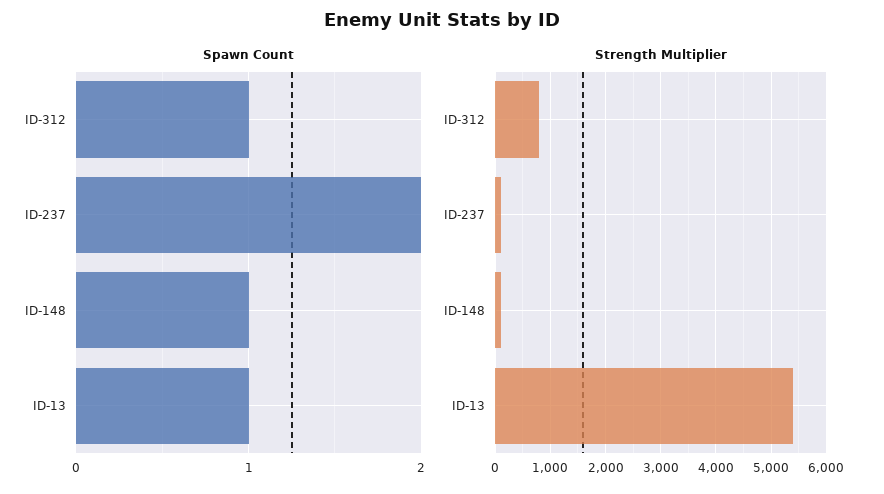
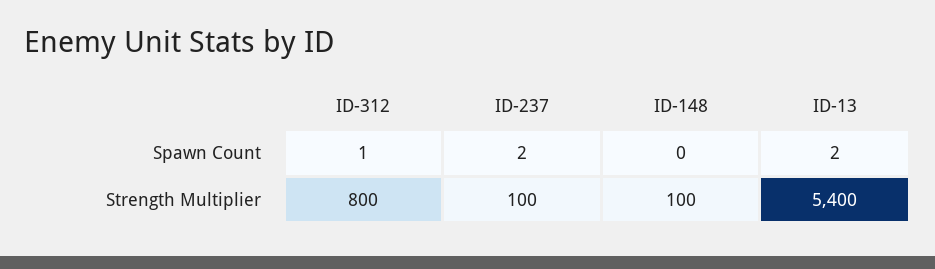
Spawn Count, ID-148: 1 -> 0
Spawn Count, ID-13: 1 -> 2

